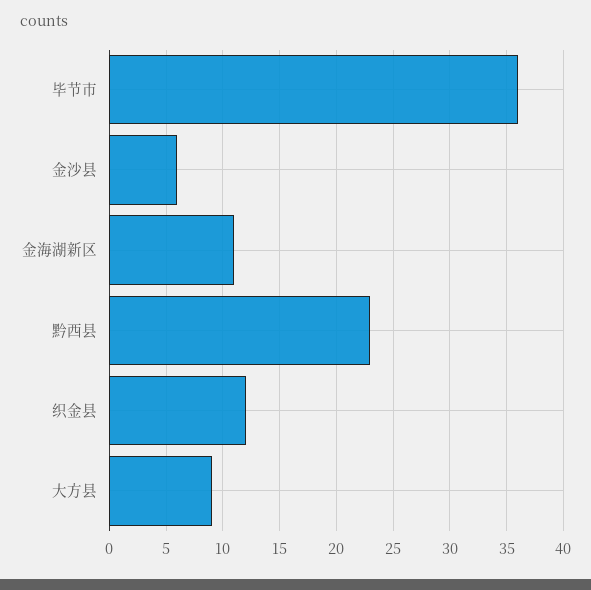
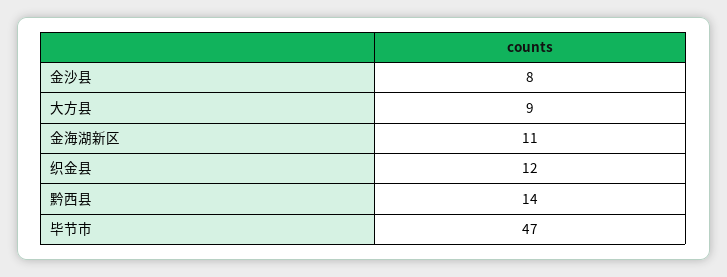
毕节市: 36 -> 47
金沙县: 6 -> 8
黔西县: 23 -> 14

